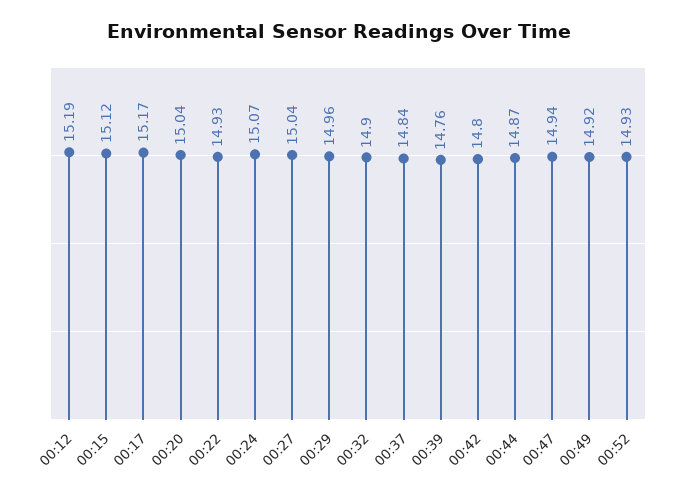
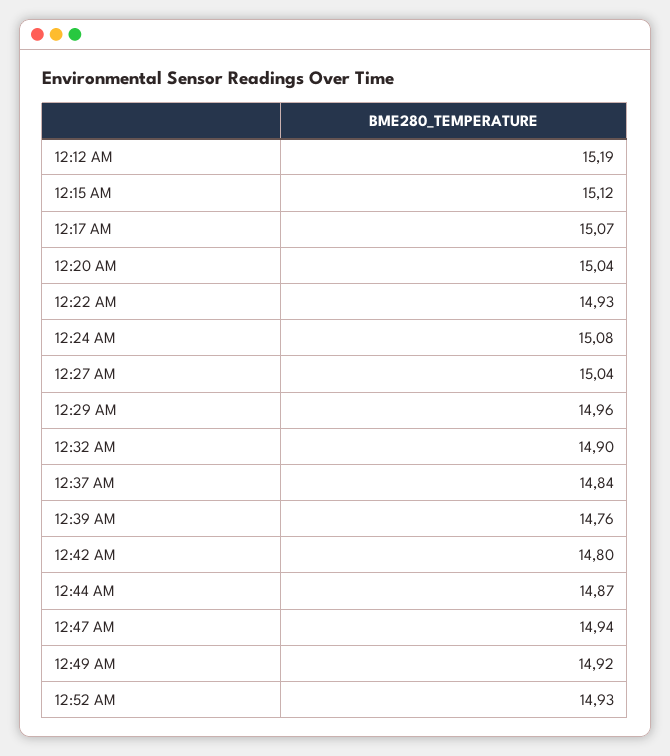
00:17: 15.17 -> 15.07
00:24: 15.07 -> 15.08

